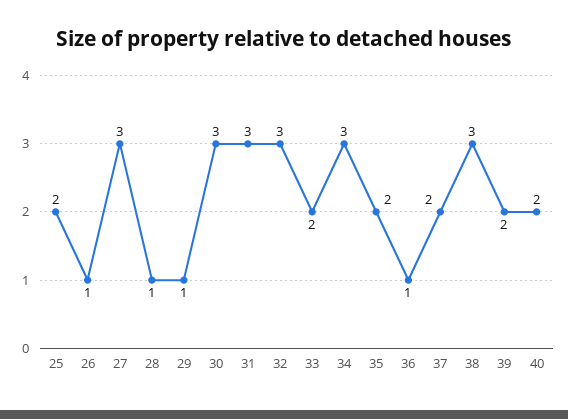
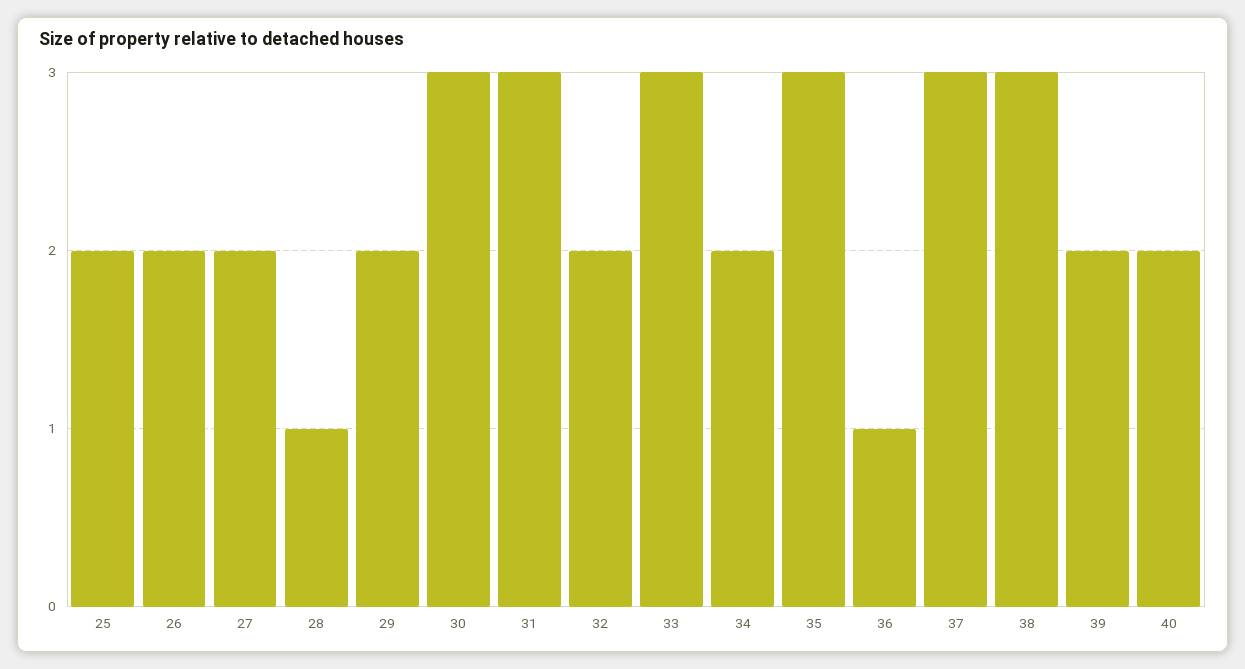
26: 1 -> 2
27: 3 -> 2
29: 1 -> 2
32: 3 -> 2
33: 2 -> 3
34: 3 -> 2
35: 2 -> 3
37: 2 -> 3

